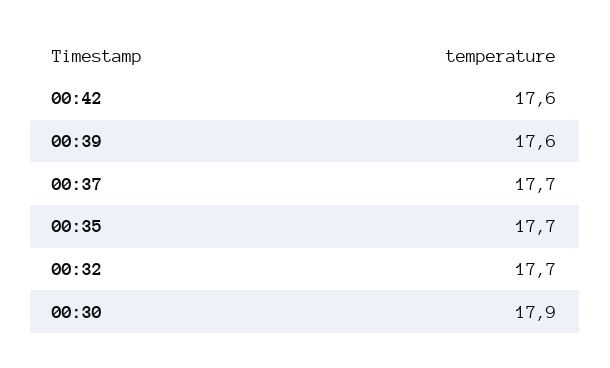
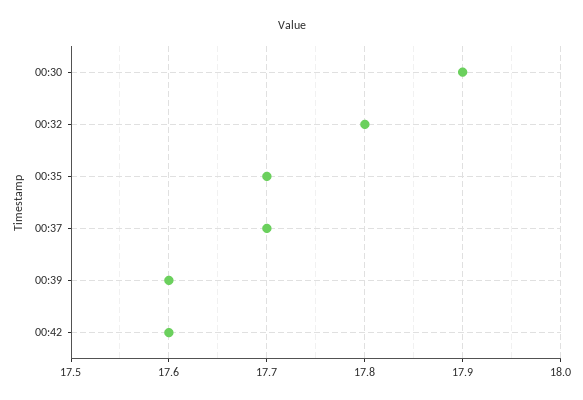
00:32: 17.7 -> 17.8

